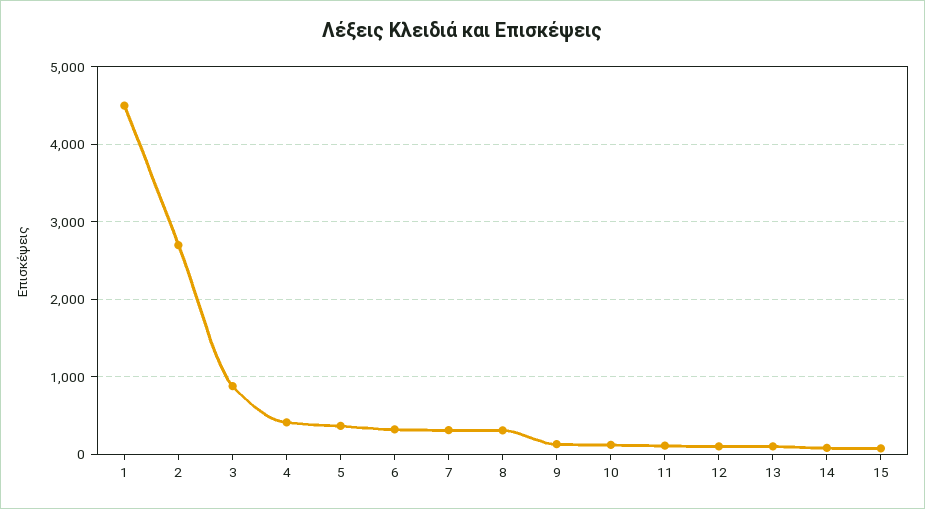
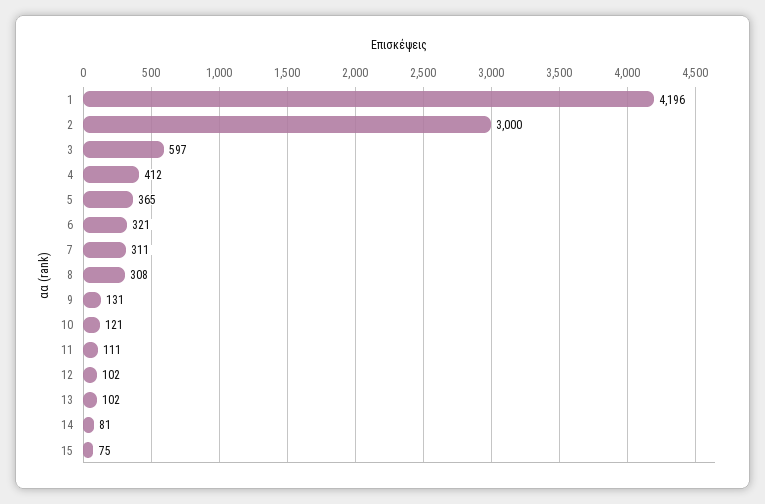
1: 4500 -> 4196
2: 2700 -> 3000
3: 900 -> 597

